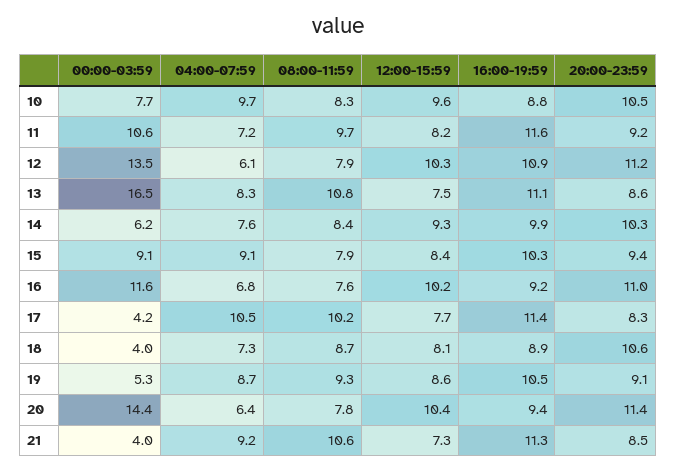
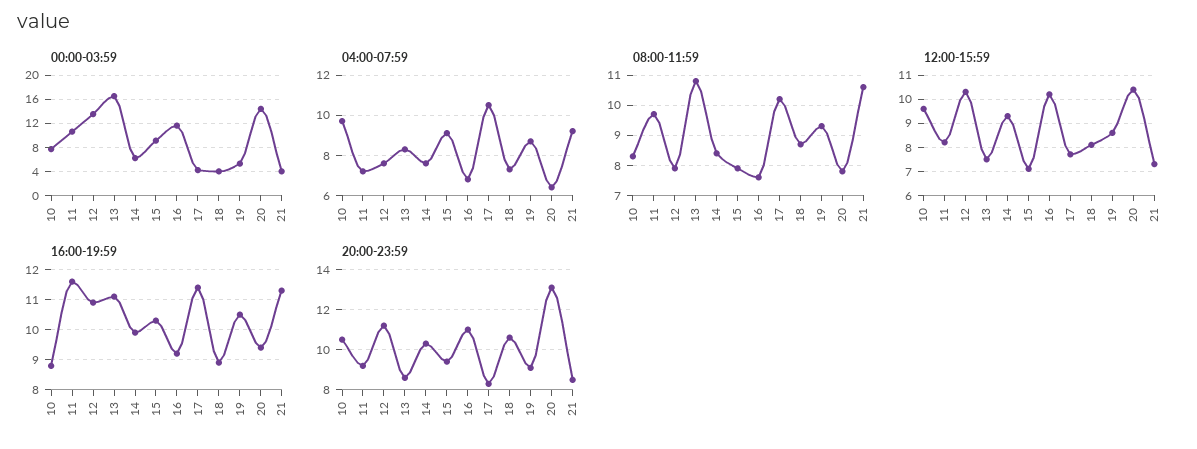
04:00-07:59, 12: 6.1 -> 7.5
12:00-15:59, 15: 8.4 -> 7
20:00-23:59, 20: 11.4 -> 13

